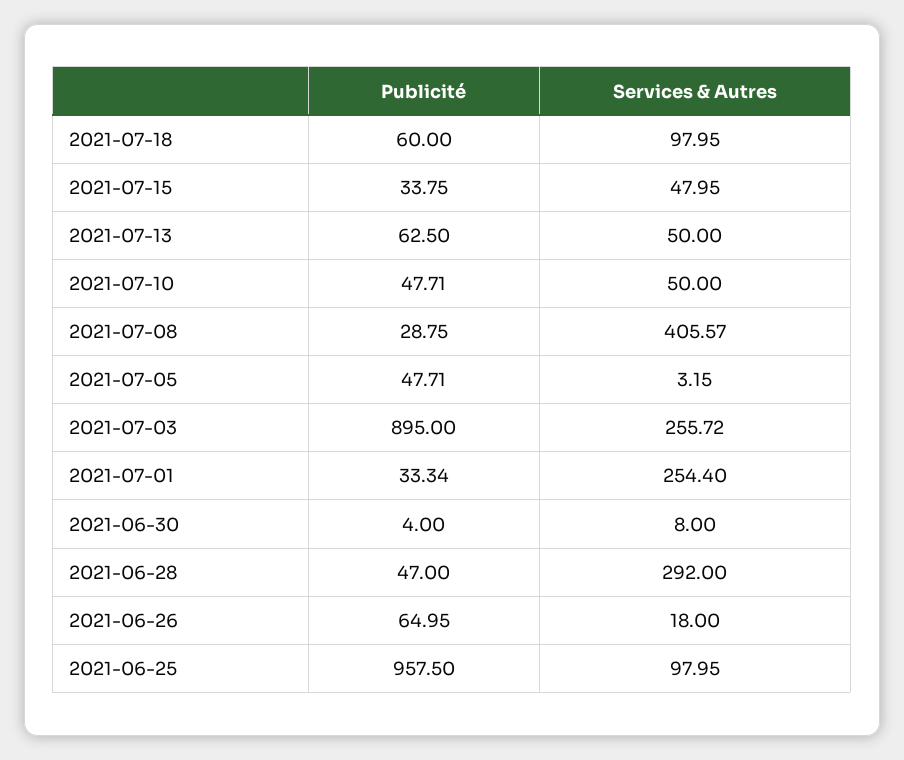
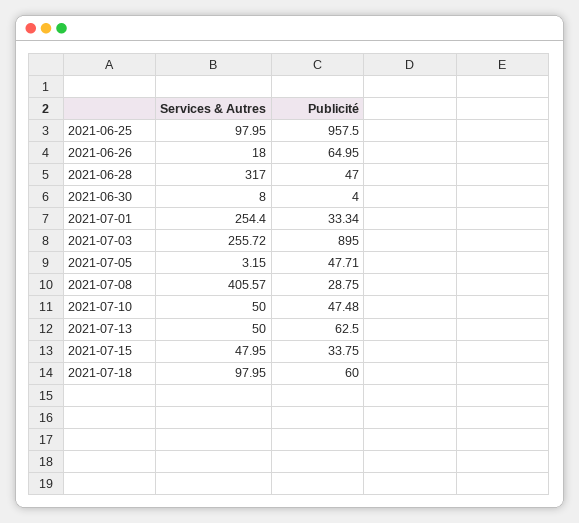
Publicité, 2021-07-10: 47.71 -> 47.48
Services & Autres, 2021-06-28: 292 -> 317

